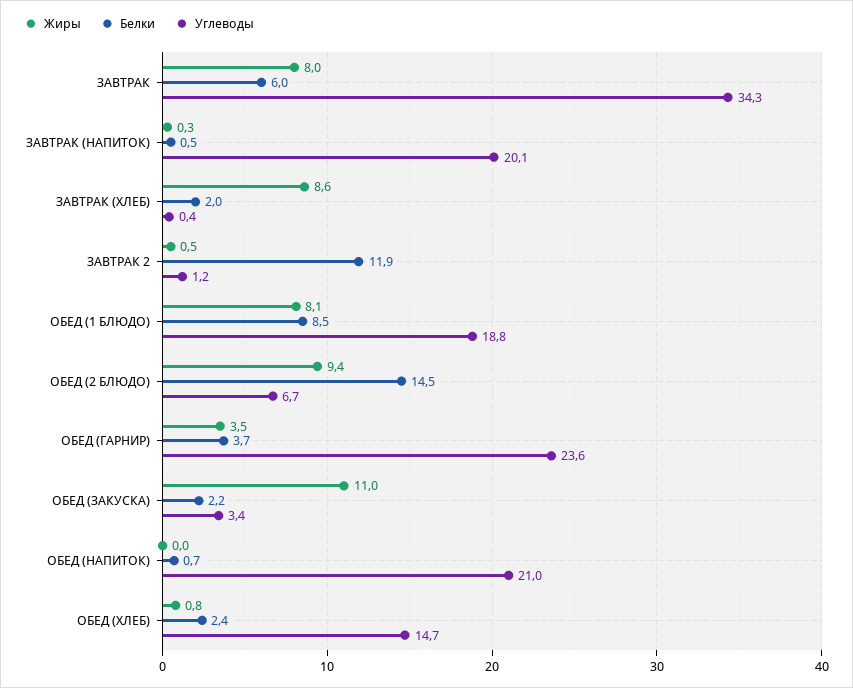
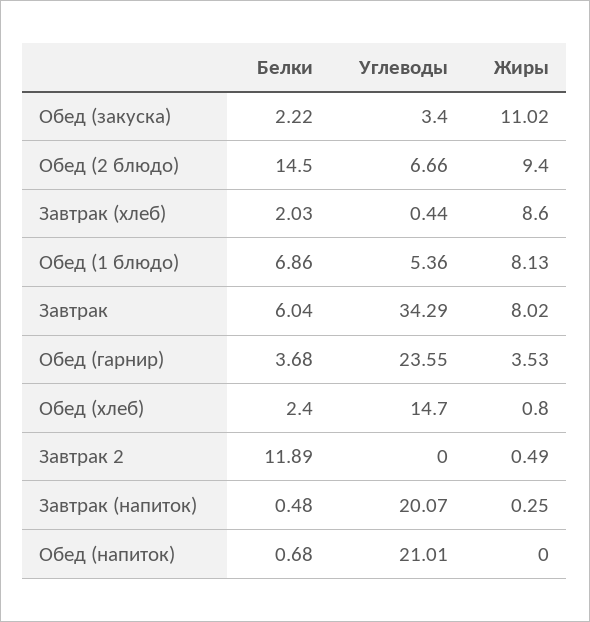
Углеводы, ЗАВТРАК 2: 1.2 -> 0
Белки, ОБЕД (1 БЛЮДО): 8.5 -> 6.86
Углеводы, ОБЕД (1 БЛЮДО): 18.8 -> 5.36

